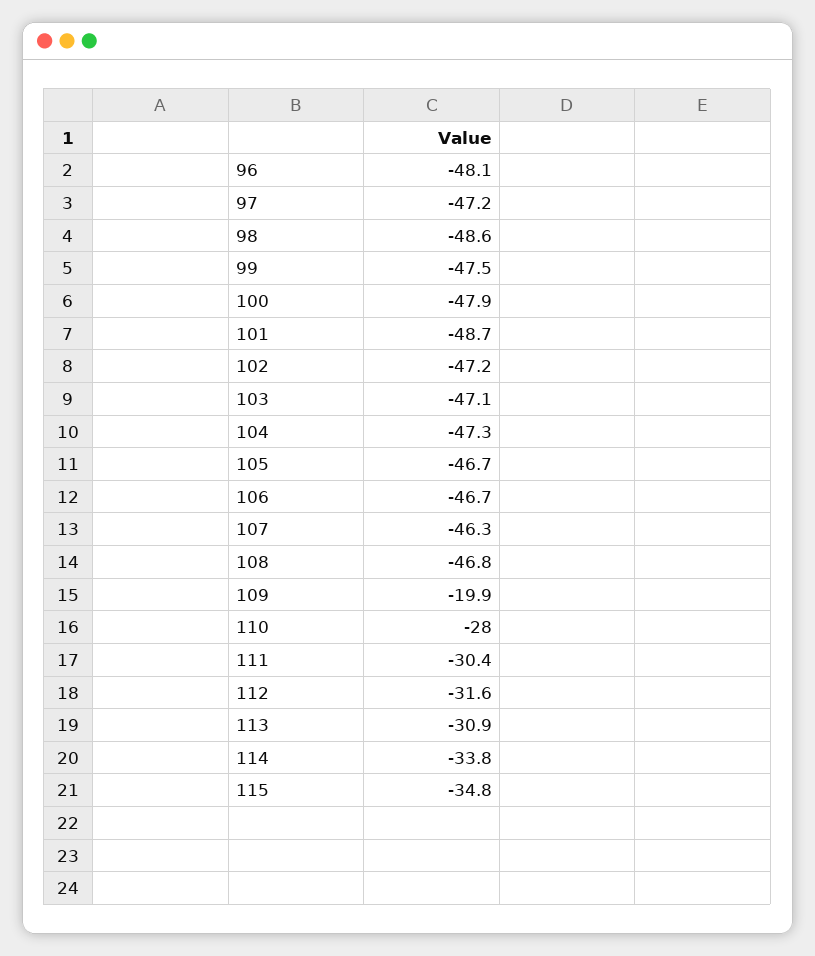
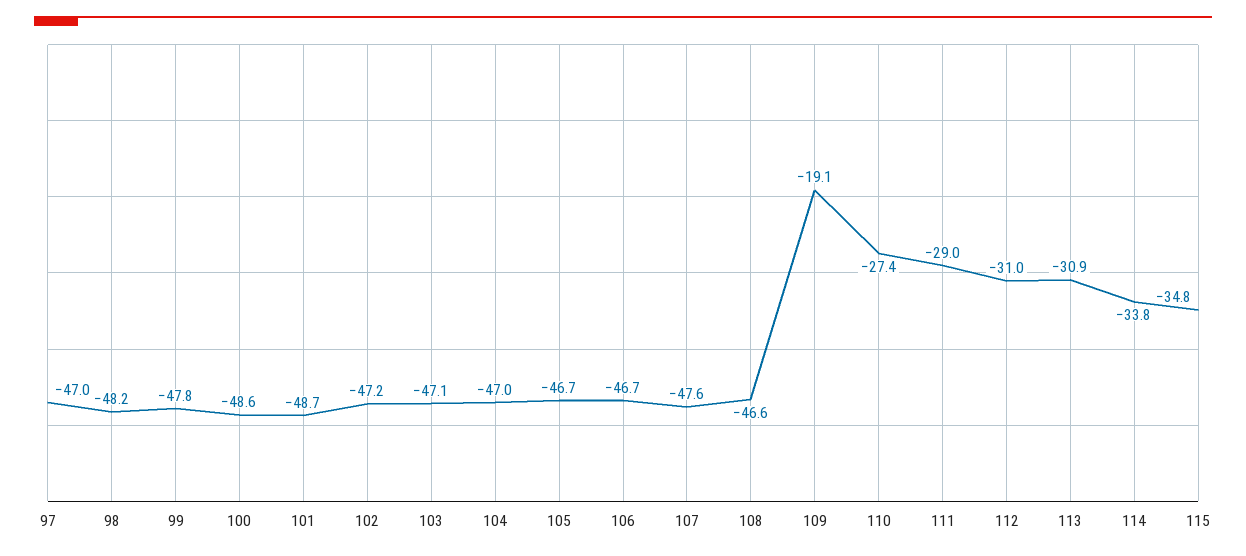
96: -48.1 -> none
97: -47.2 -> -47
98: -48.6 -> -48.2
99: -47.5 -> -47.8
100: -47.9 -> -48.6
104: -47.3 -> -47
107: -46.3 -> -47.6
108: -46.8 -> -46.6
109: -19.9 -> -19.1
110: -28 -> -27.4
111: -30.4 -> -29
112: -31.6 -> -31

